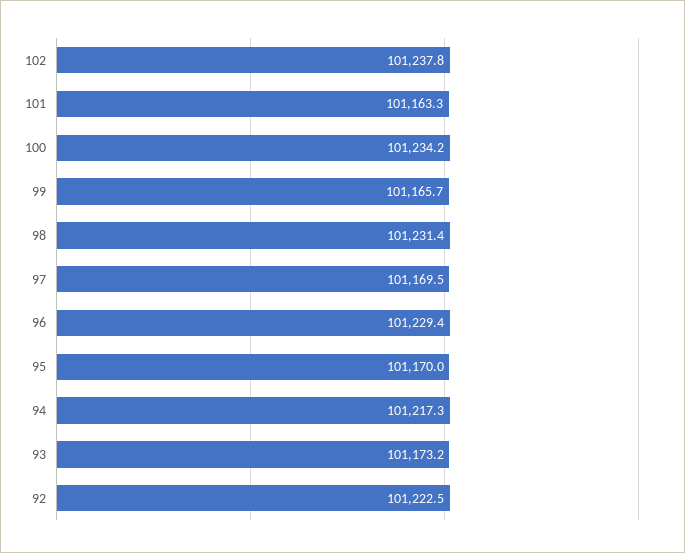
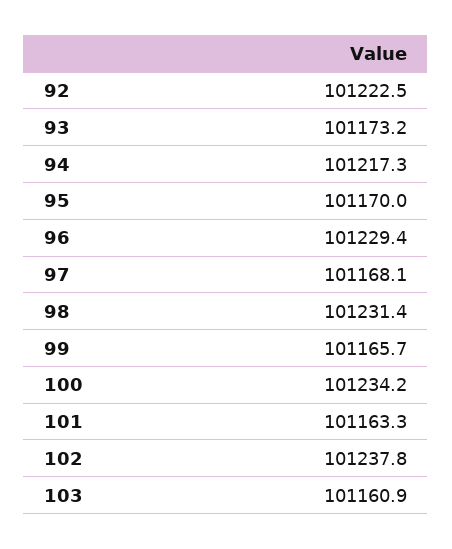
97: 101169.5 -> 101168.1
103: none -> 101160.9

